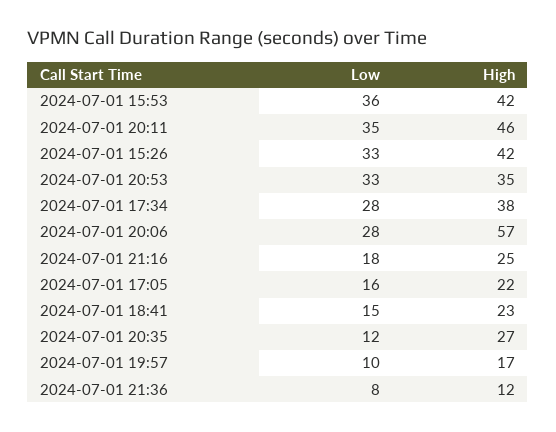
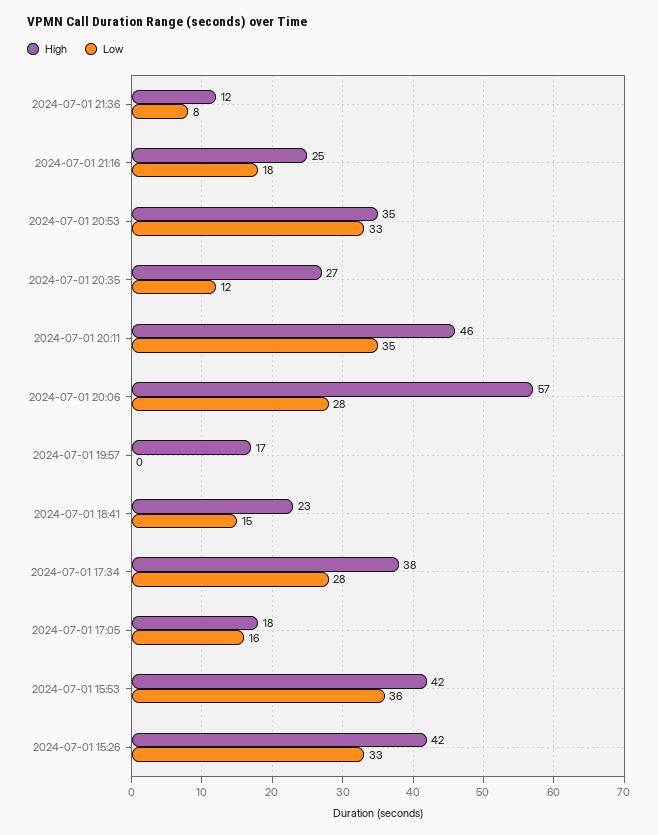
High, 2024-07-01 17:05: 22 -> 18
Low, 2024-07-01 19:57: 10 -> 0

